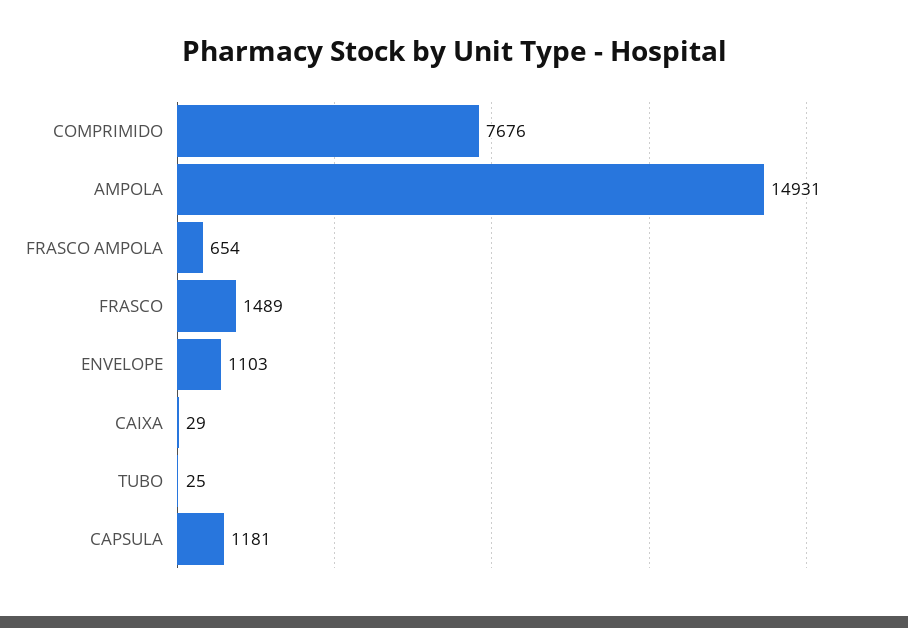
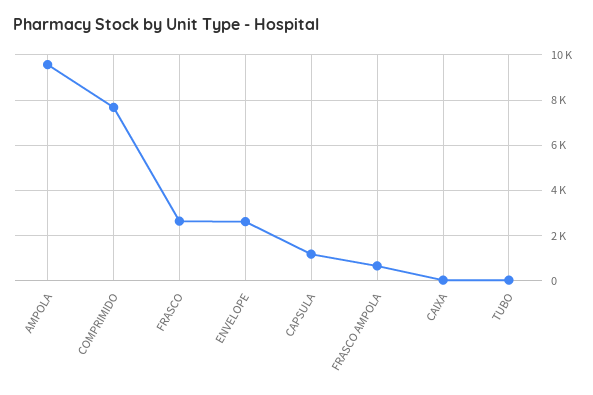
AMPOLA: 14931 -> 9500
FRASCO: 1489 -> 2500
ENVELOPE: 1103 -> 2500

